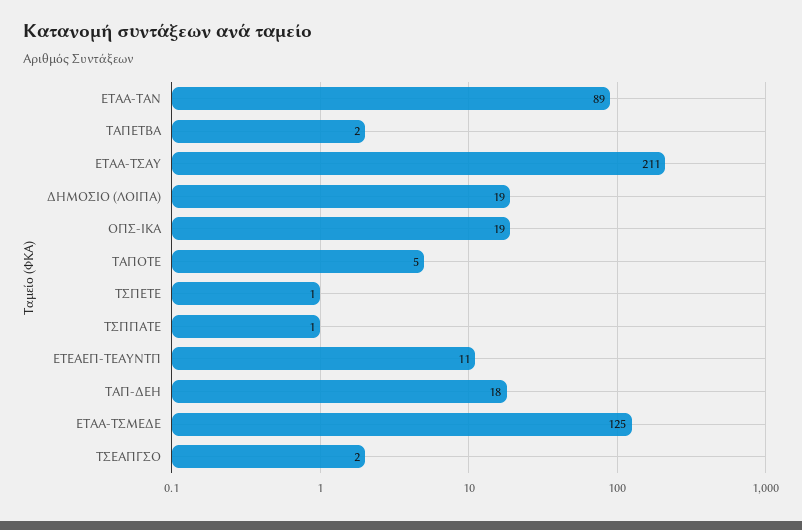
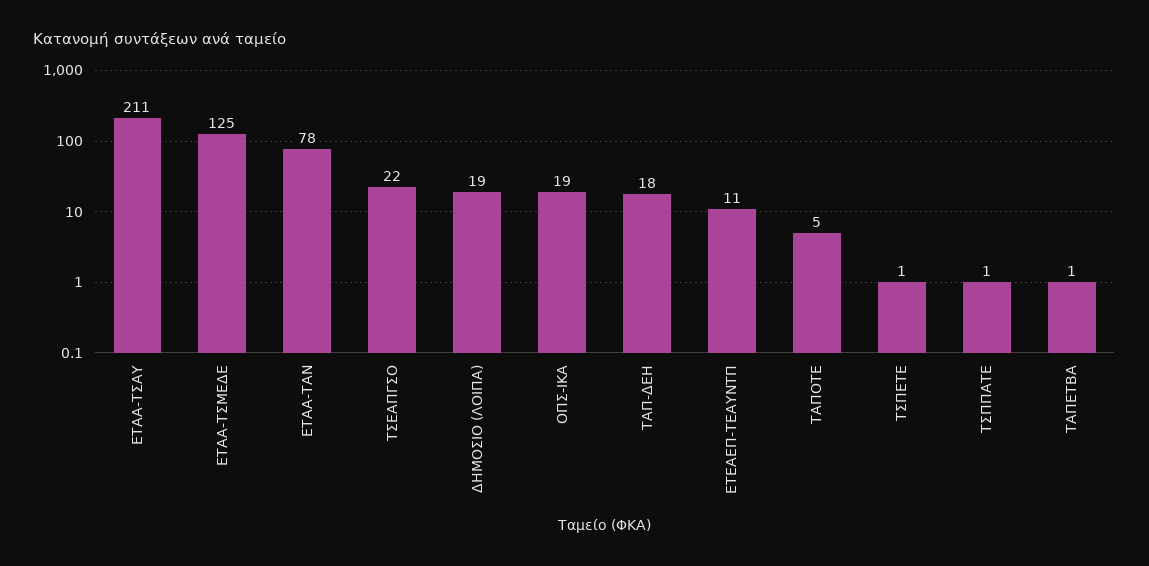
ΕΤΑΑ-ΤΑΝ: 89 -> 78
ΤΑΠΕΤΒΑ: 2 -> 1
ΤΣΕΑΠΓΣΟ: 2 -> 22

